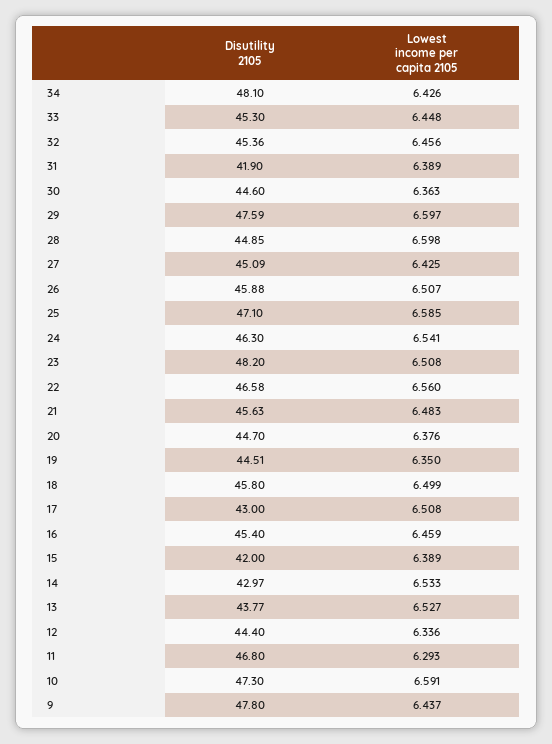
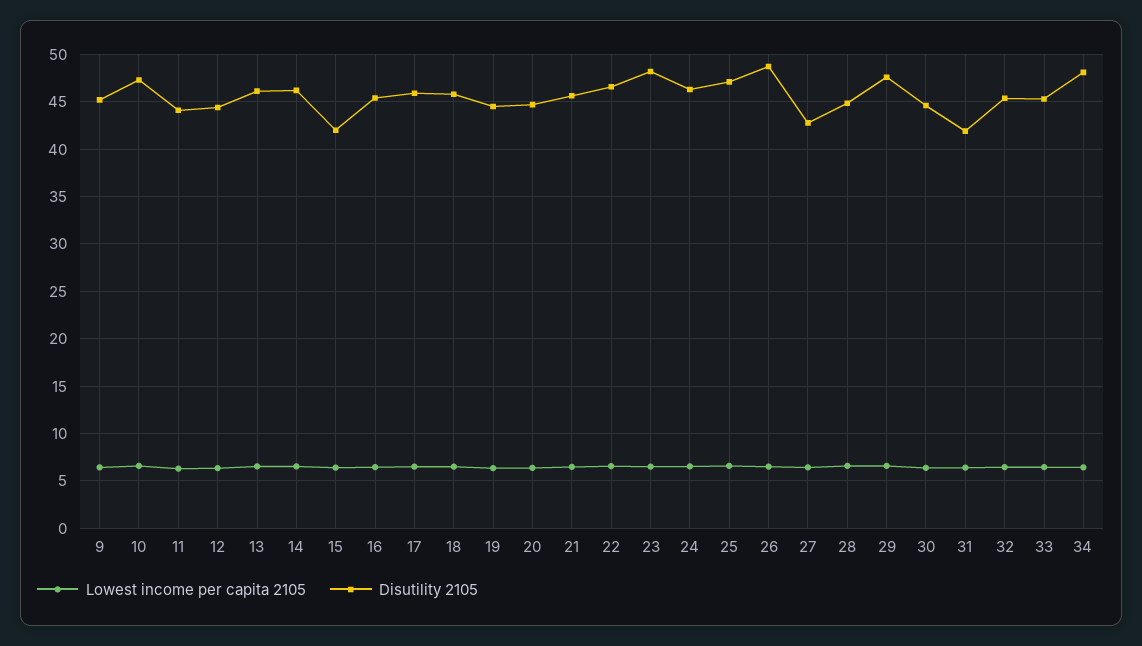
Disutility 2105, 27: 45.09 -> 43
Disutility 2105, 26: 45.88 -> 49
Disutility 2105, 17: 43 -> 46
Disutility 2105, 14: 42.97 -> 46
Disutility 2105, 13: 43.77 -> 46
Disutility 2105, 11: 46.8 -> 44
Disutility 2105, 9: 47.8 -> 45

